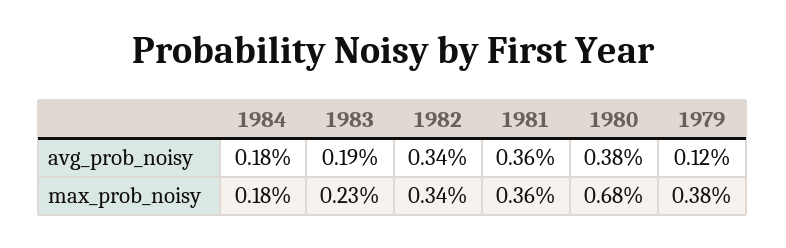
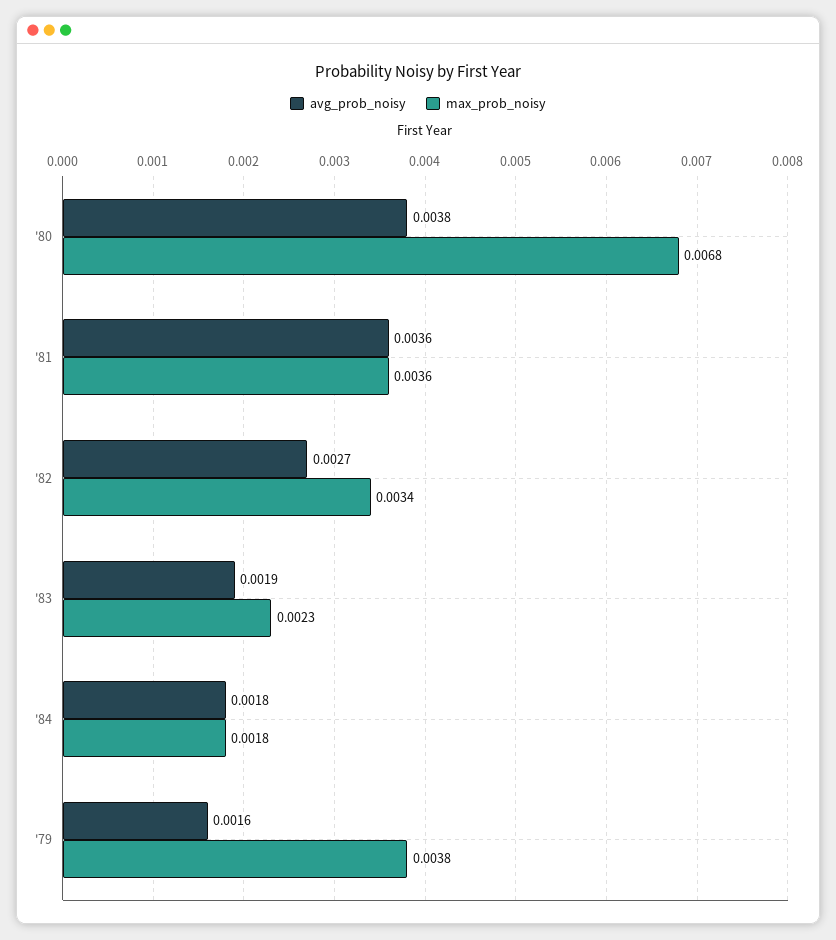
avg_prob_noisy, 1982: 0.0034 -> 0.0027
avg_prob_noisy, 1979: 0.0012 -> 0.0016

